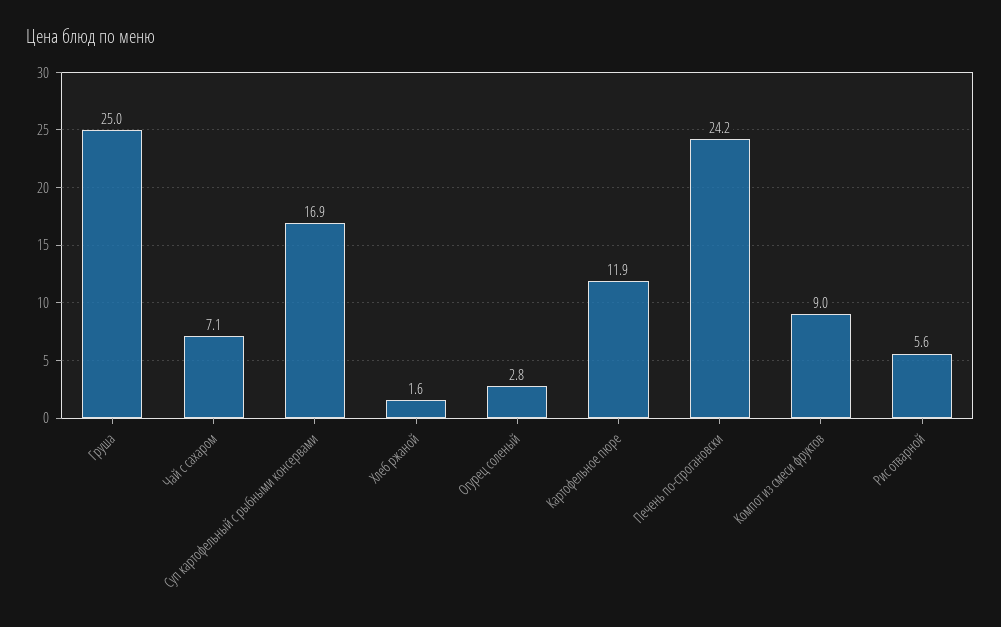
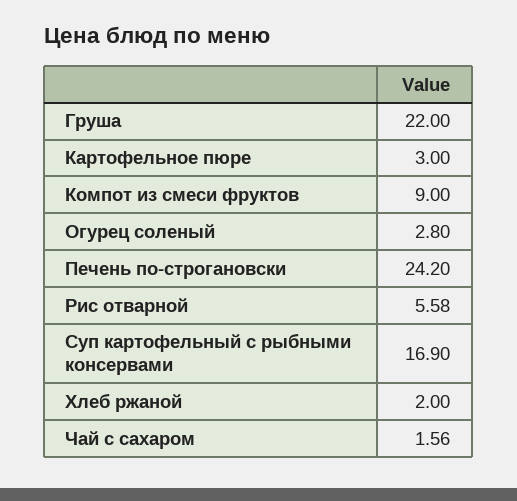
Груша: 25 -> 22
Чай с сахаром: 7.1 -> 1.56
Хлеб ржаной: 1.6 -> 2
Картофельное пюре: 11.9 -> 3

